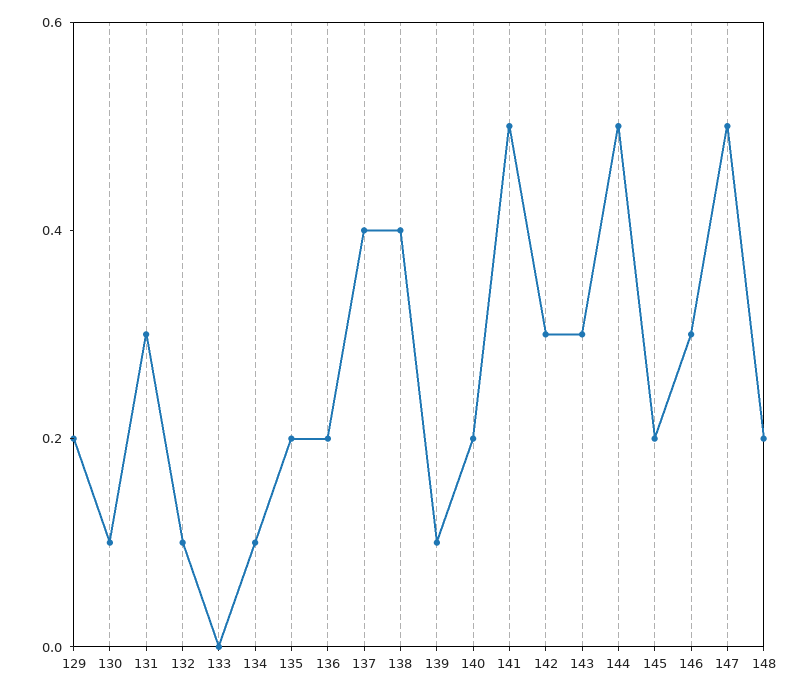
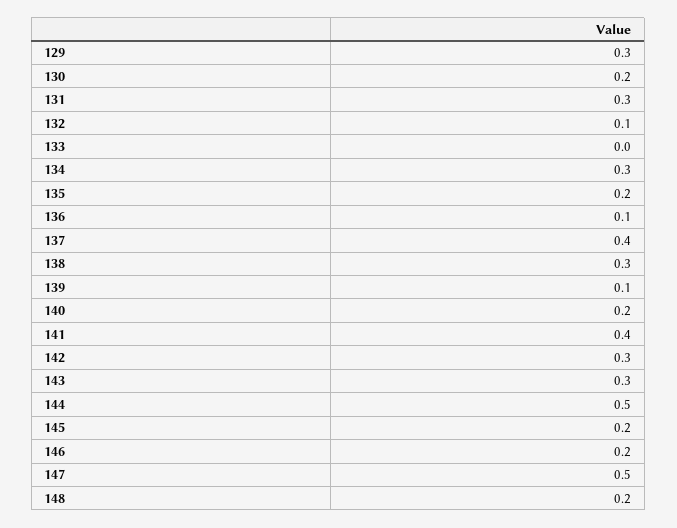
129: 0.2 -> 0.3
130: 0.1 -> 0.2
134: 0.1 -> 0.3
136: 0.2 -> 0.1
138: 0.4 -> 0.3
141: 0.5 -> 0.4
146: 0.3 -> 0.2

